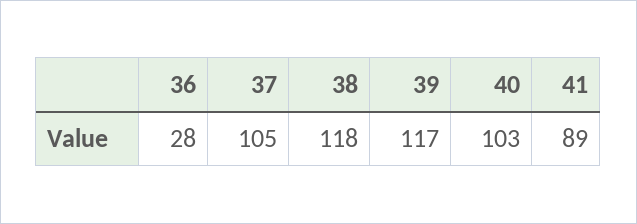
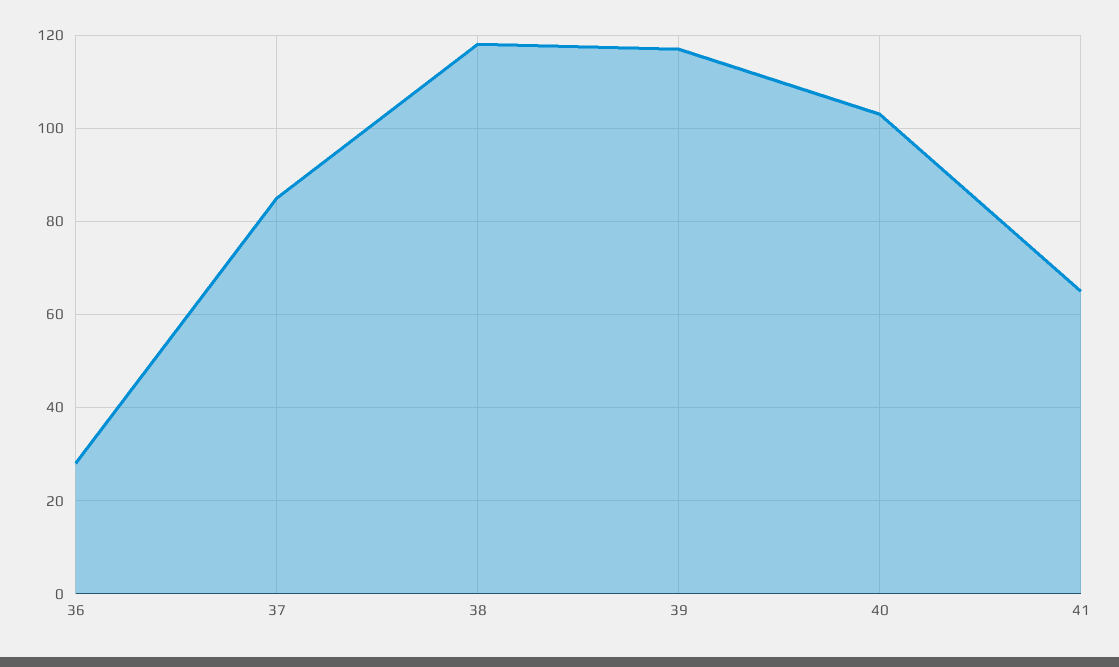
37: 105 -> 85
41: 89 -> 65

